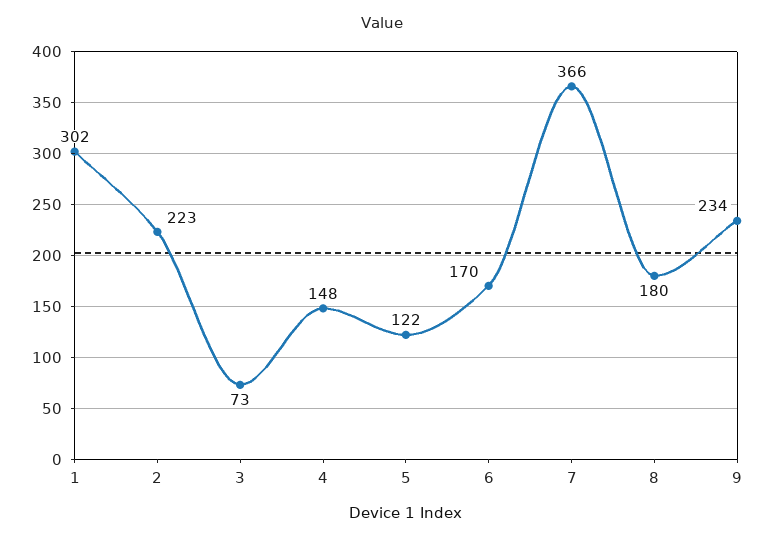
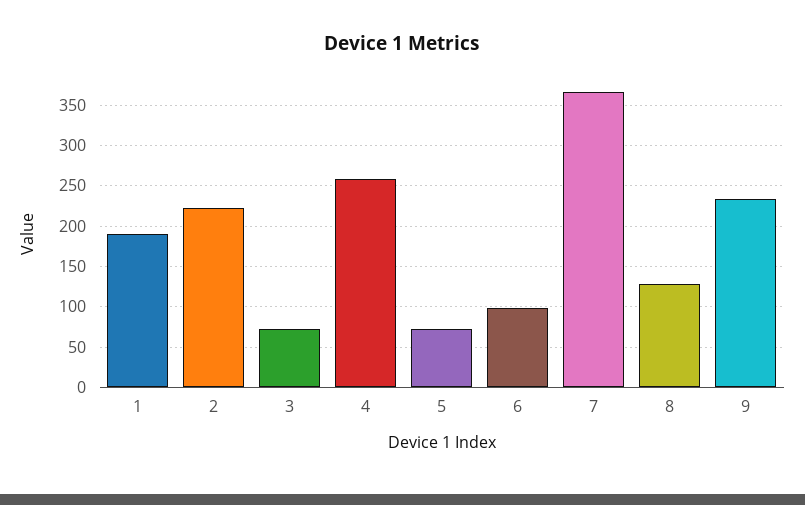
1: 302 -> 190
4: 148 -> 260
5: 122 -> 70
6: 170 -> 100
8: 180 -> 130

